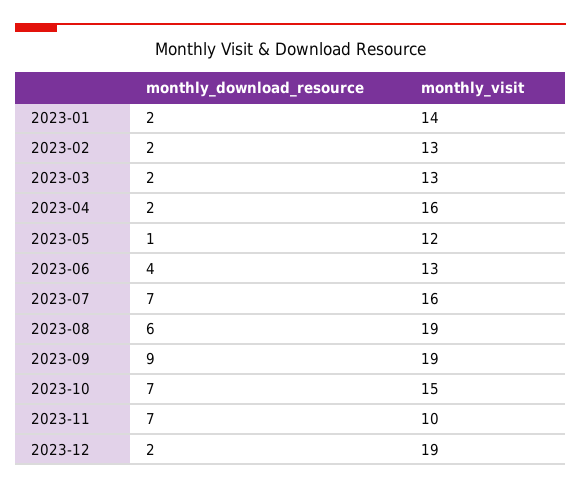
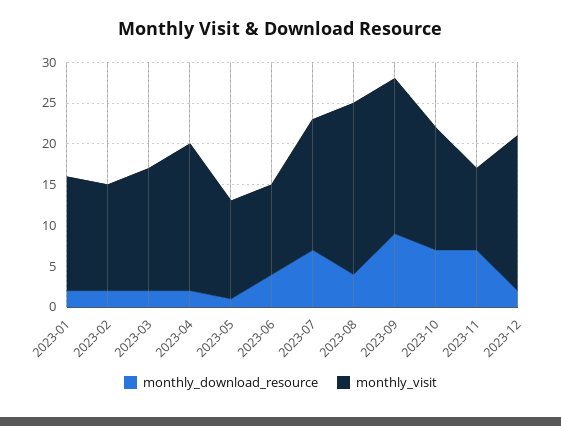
monthly_visit, 2023-03: 13 -> 15
monthly_visit, 2023-04: 16 -> 18
monthly_visit, 2023-06: 13 -> 11
monthly_download_resource, 2023-08: 6 -> 4
monthly_visit, 2023-08: 19 -> 21

